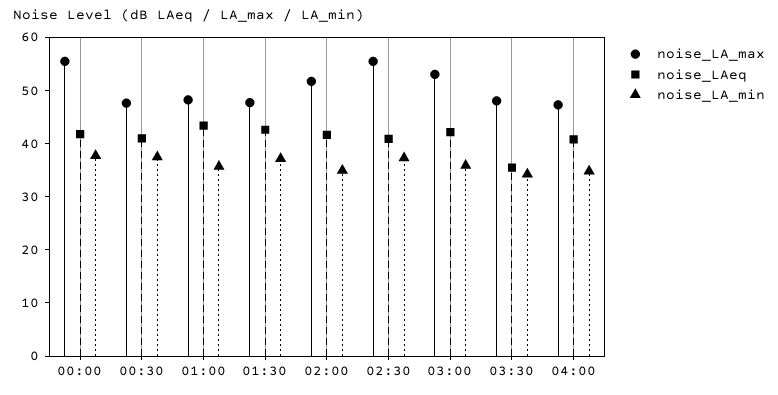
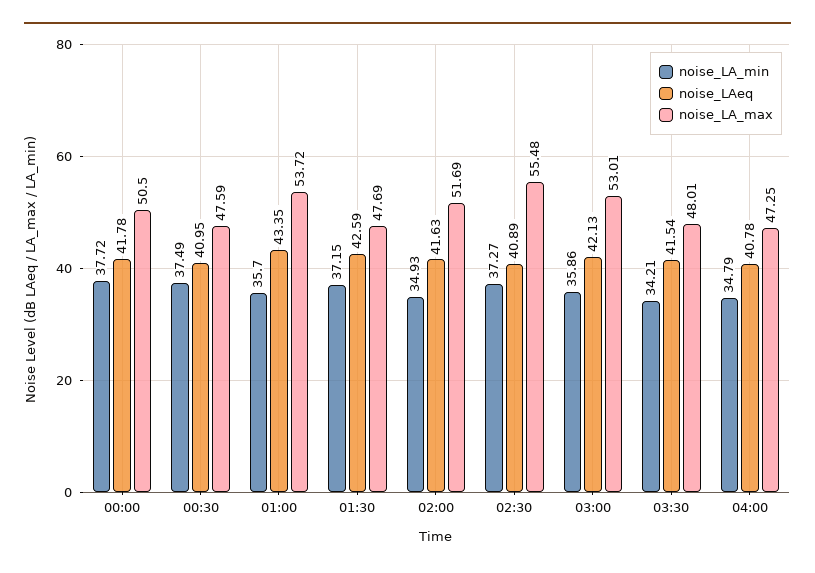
noise_LA_max, 00:00: 56 -> 50.5
noise_LA_max, 01:00: 48 -> 53.72
noise_LAeq, 03:30: 36 -> 41.54

